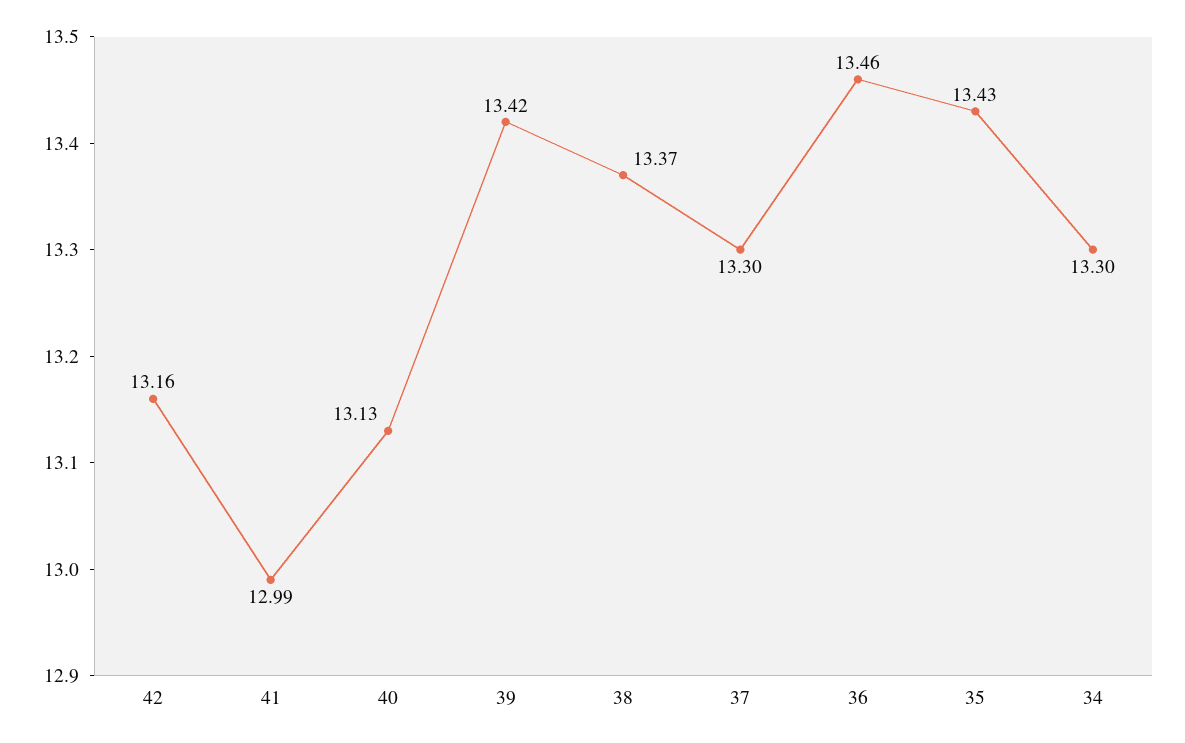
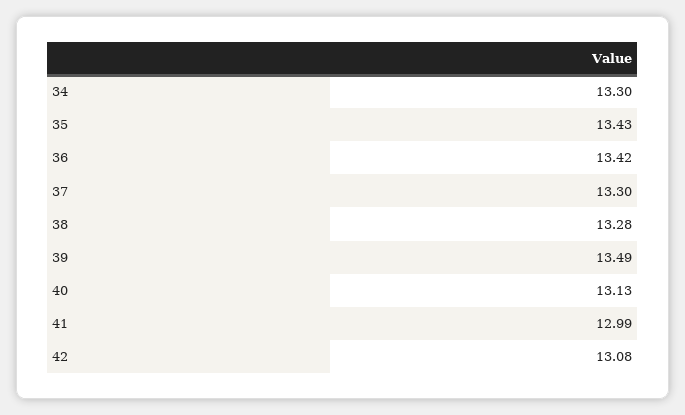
42: 13.16 -> 13.08
39: 13.42 -> 13.49
38: 13.37 -> 13.28
36: 13.46 -> 13.42

